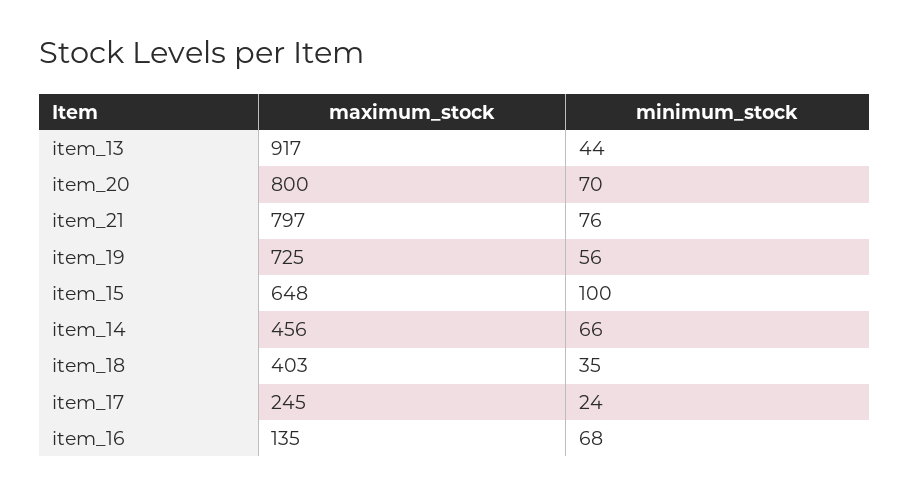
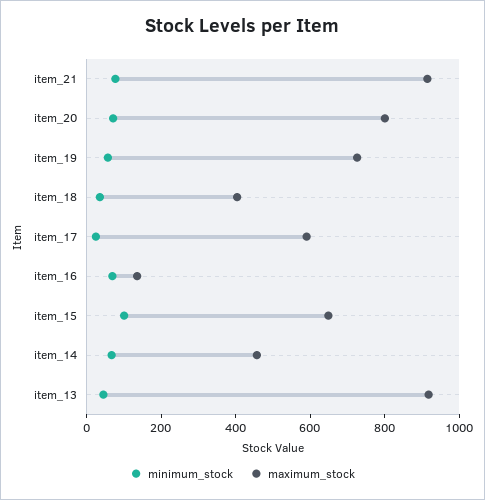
maximum_stock, item_21: 797 -> 900
maximum_stock, item_17: 245 -> 600

